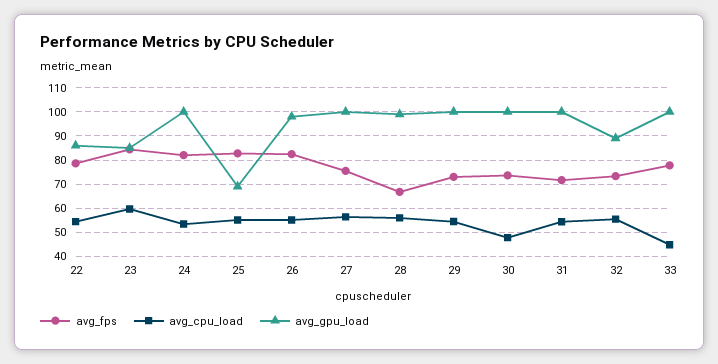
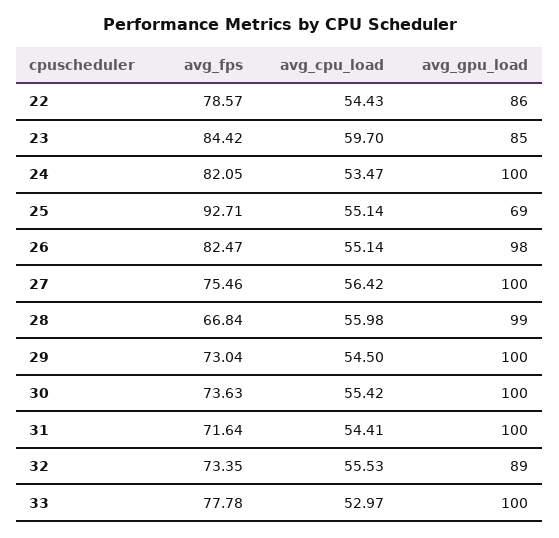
avg_fps, 25: 82.5 -> 92.71
avg_cpu_load, 30: 47.5 -> 55.42
avg_cpu_load, 33: 45 -> 52.97

